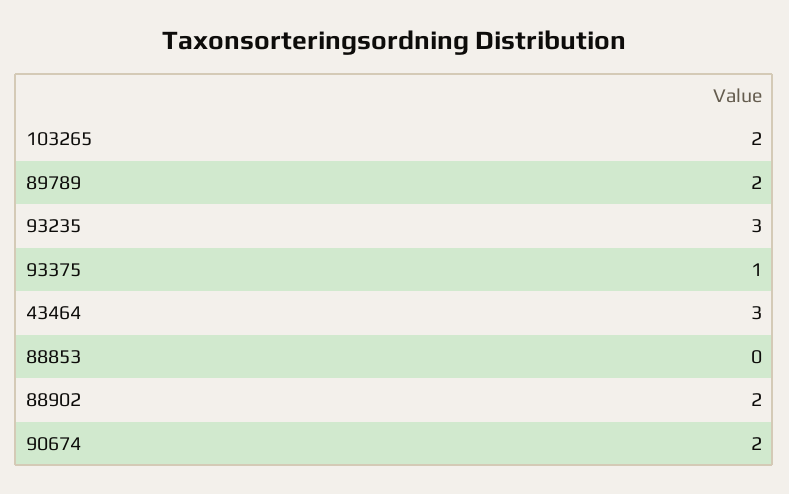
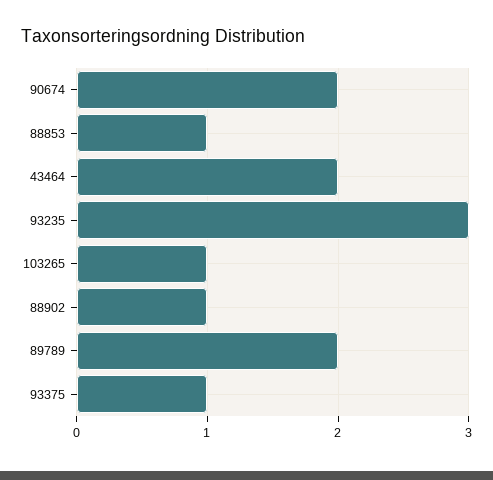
103265: 2 -> 1
43464: 3 -> 2
88853: 0 -> 1
88902: 2 -> 1

